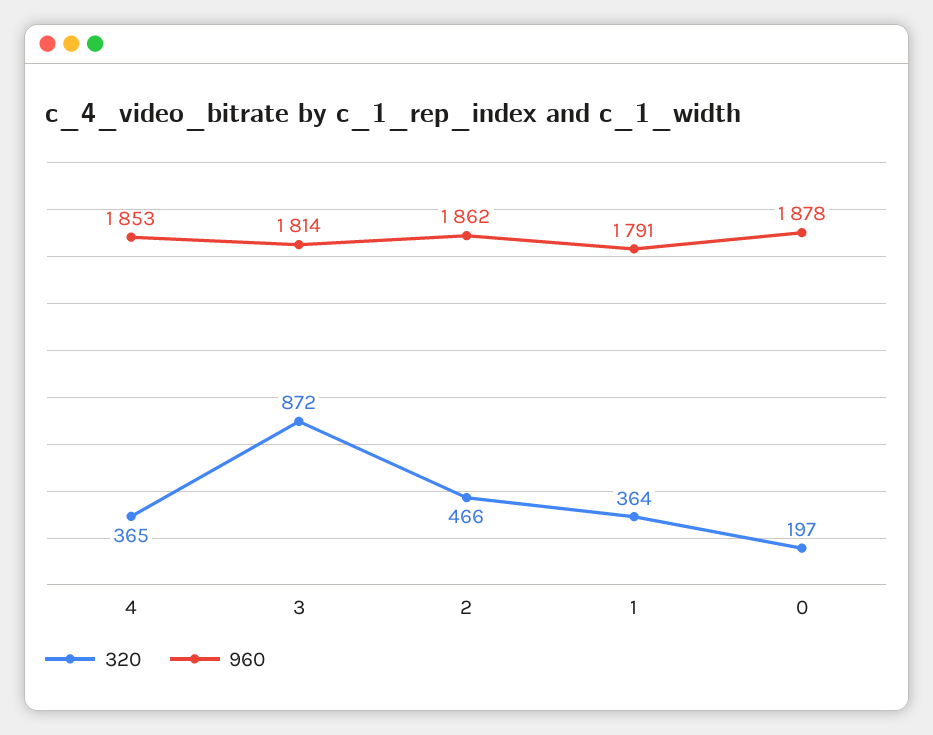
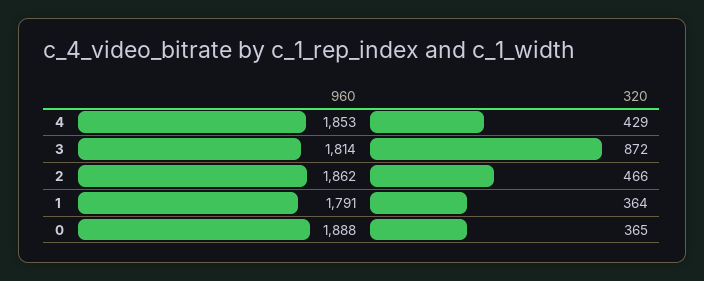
320, 4: 365 -> 429
320, 0: 197 -> 365
960, 0: 1878 -> 1888

